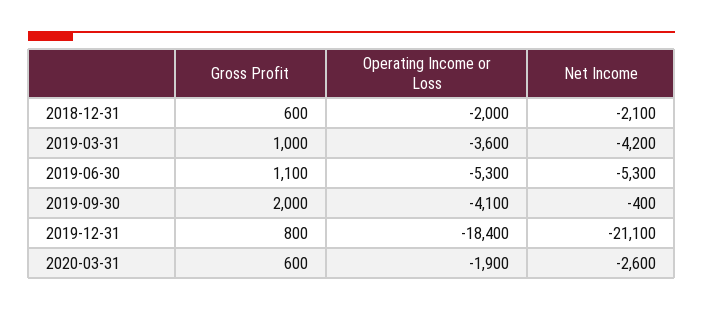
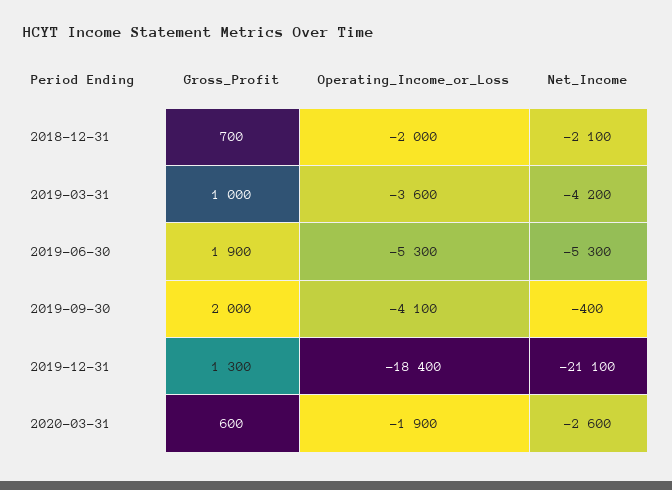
Gross Profit, 2018-12-31: 600 -> 700
Gross Profit, 2019-06-30: 1100 -> 1900
Gross Profit, 2019-12-31: 800 -> 1300

